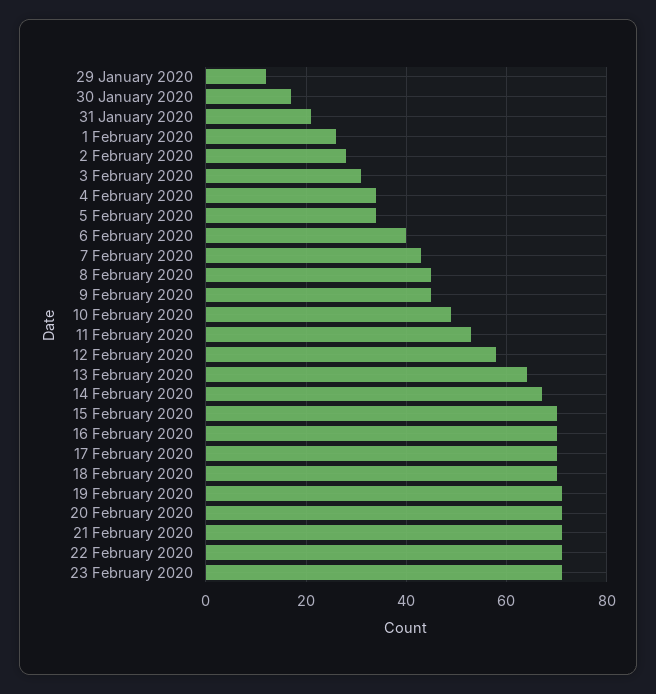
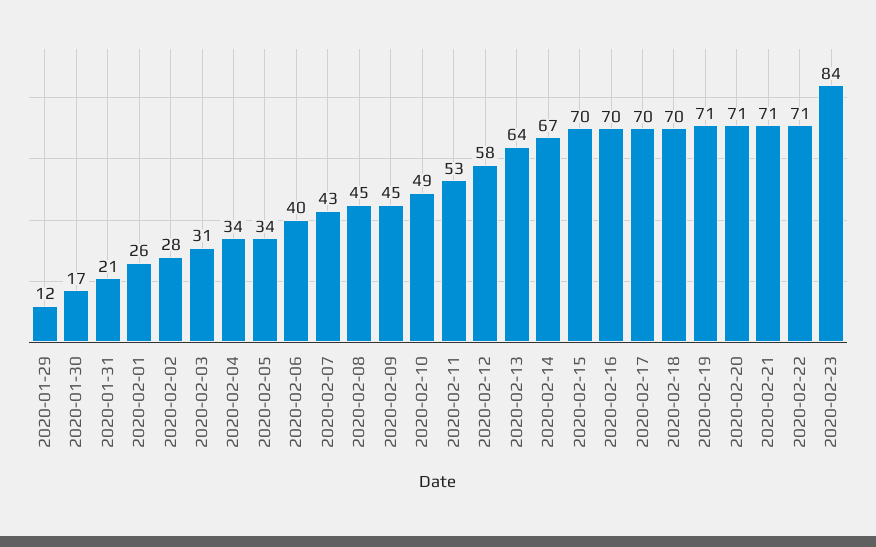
23 February 2020: 70 -> 84

